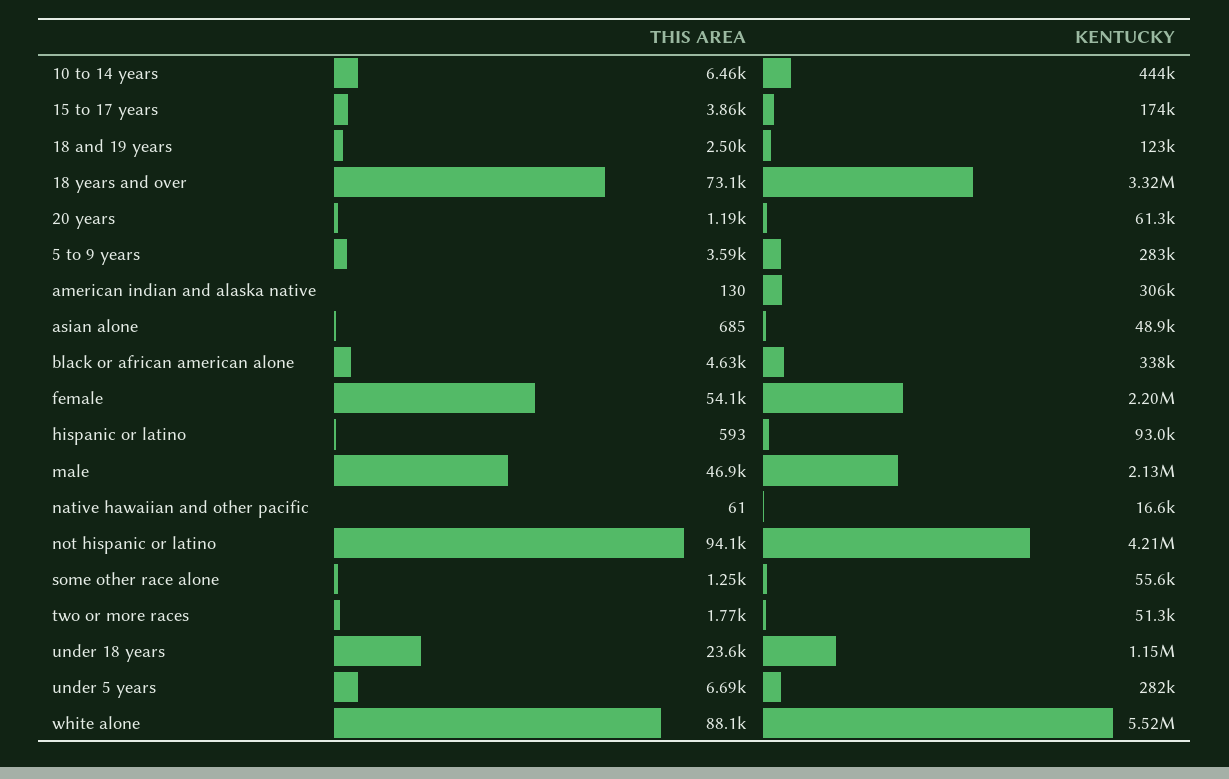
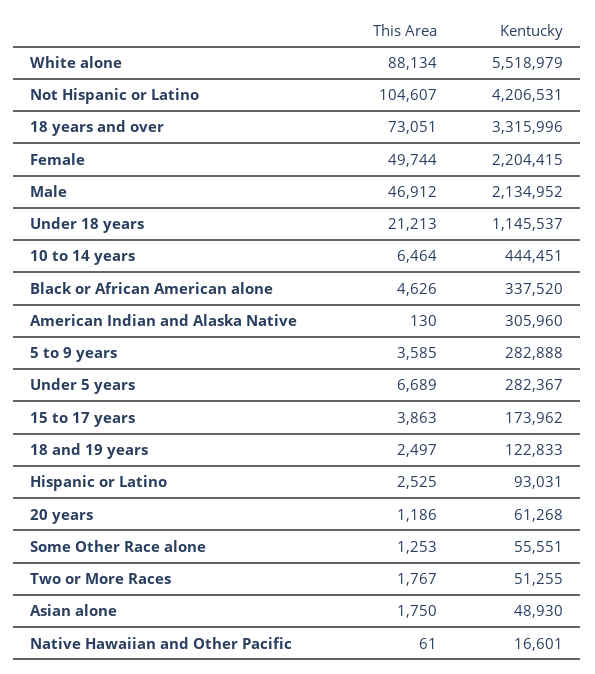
THIS AREA, asian alone: 685 -> 1750
THIS AREA, female: 54100 -> 49744
THIS AREA, hispanic or latino: 593 -> 2525
THIS AREA, not hispanic or latino: 94100 -> 104607
THIS AREA, under 18 years: 23600 -> 21213

